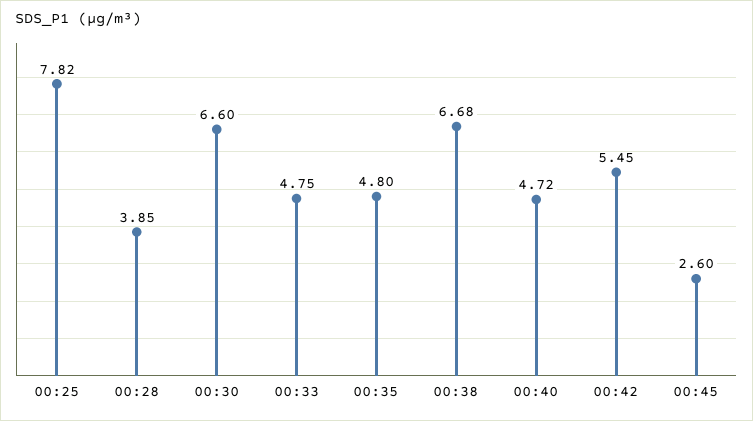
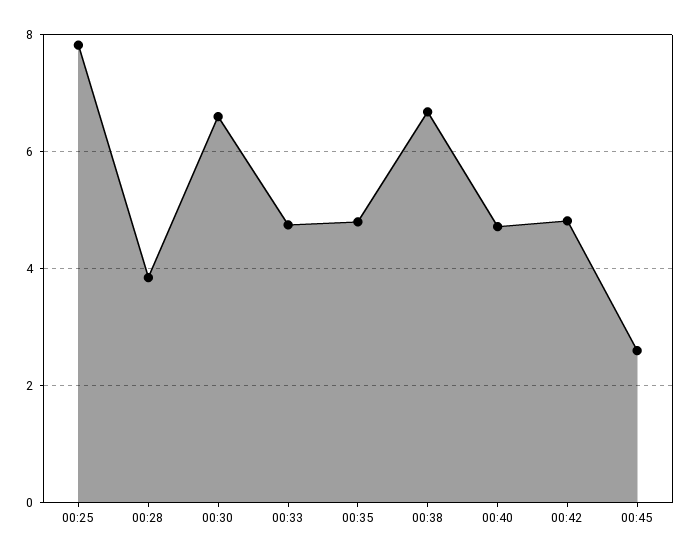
00:42: 5.45 -> 4.8

